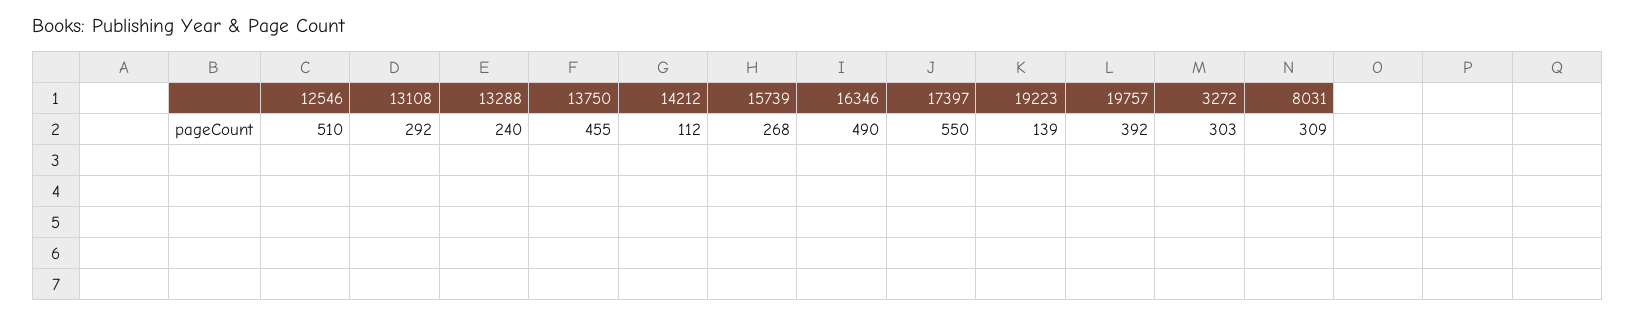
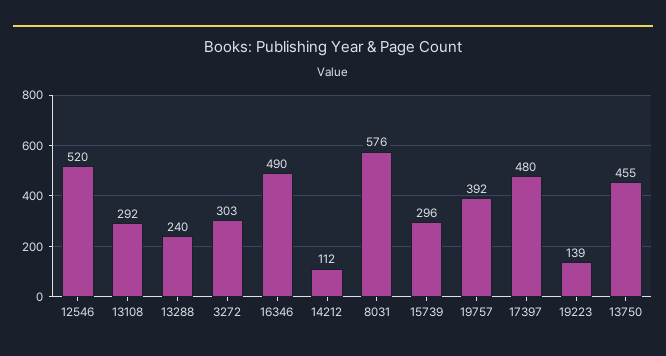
12546: 510 -> 520
15739: 268 -> 296
17397: 550 -> 480
8031: 309 -> 576

